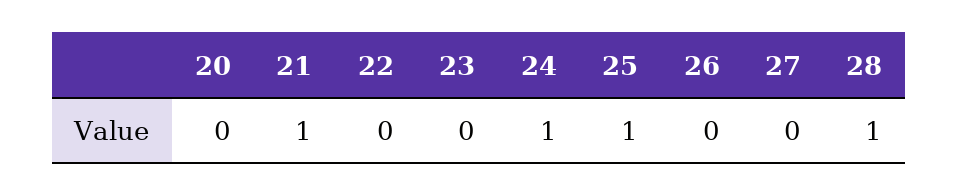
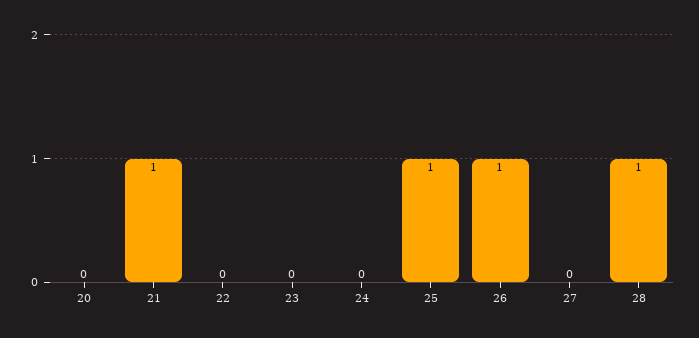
24: 1 -> 0
26: 0 -> 1

